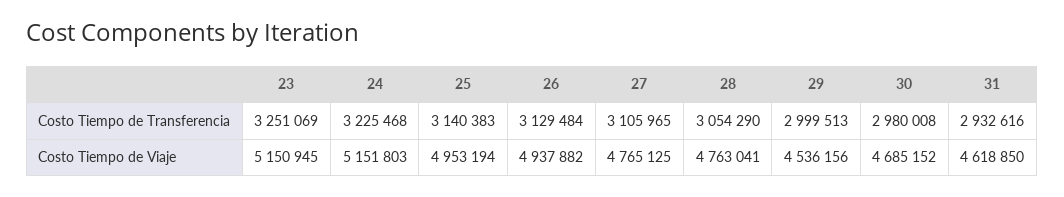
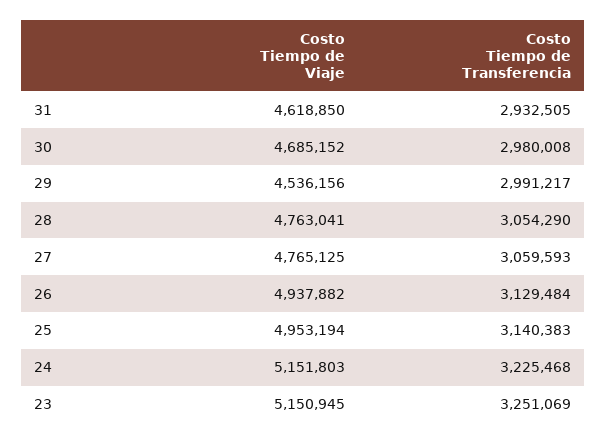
27, Costo Tiempo de Transferencia: 3105965 -> 3059593
29, Costo Tiempo de Transferencia: 2999513 -> 2991217
31, Costo Tiempo de Transferencia: 2932616 -> 2932505

